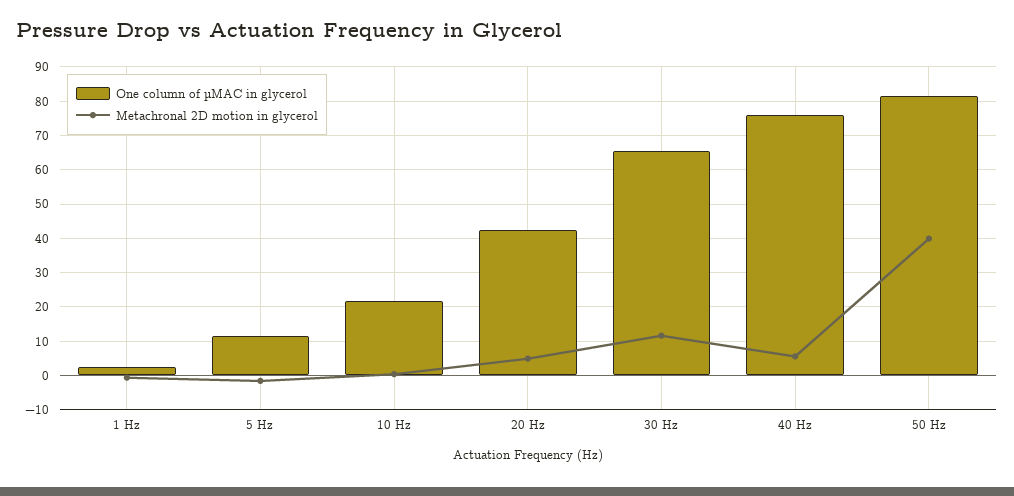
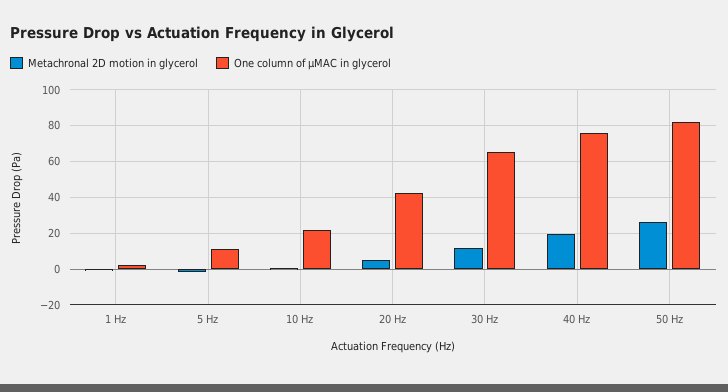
Metachronal 2D motion in glycerol, 40 Hz: 6 -> 20
Metachronal 2D motion in glycerol, 50 Hz: 40 -> 25

